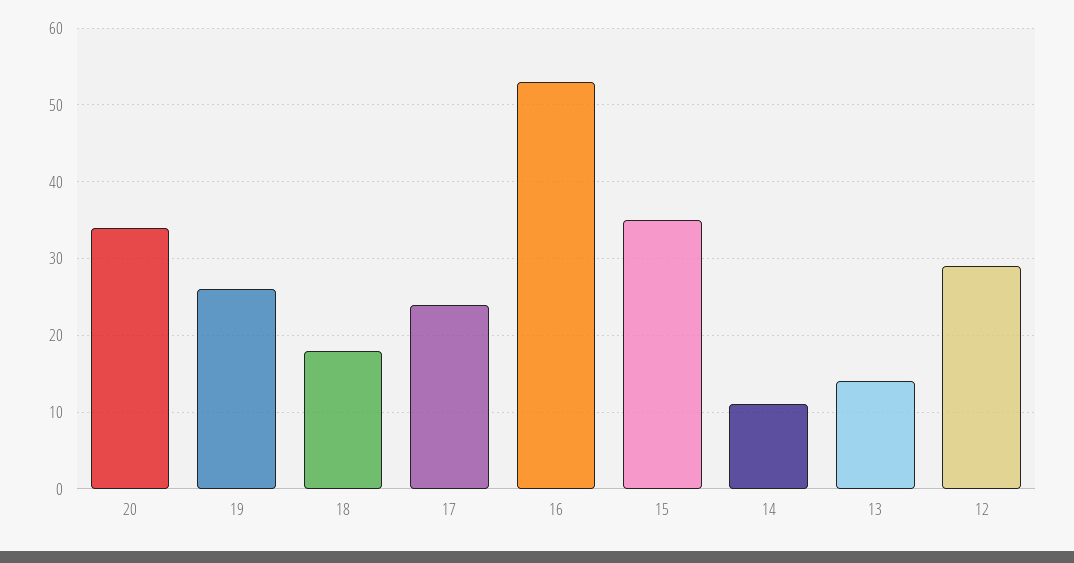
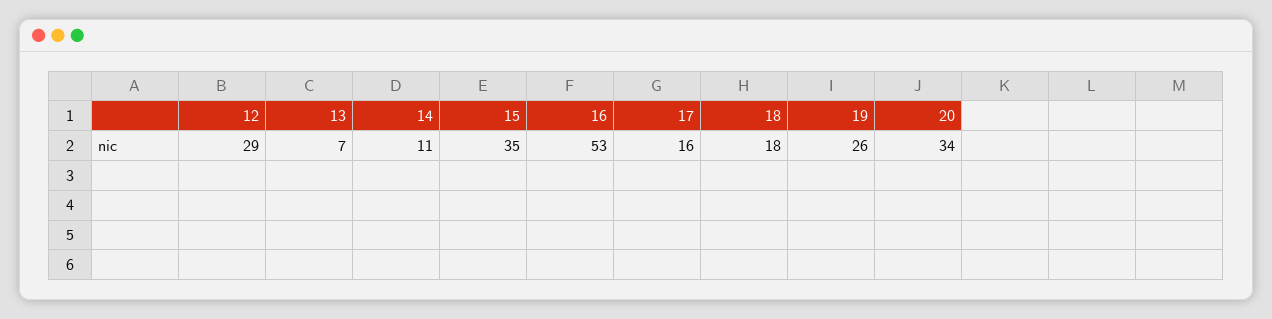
17: 24 -> 16
13: 14 -> 7

